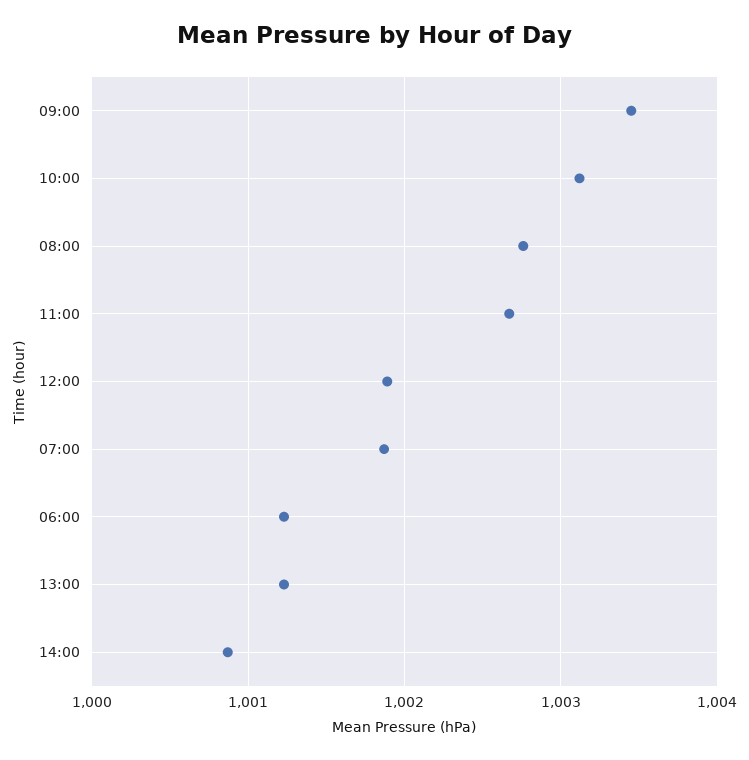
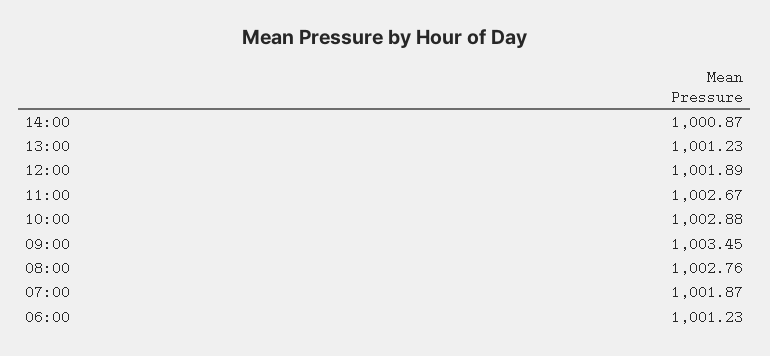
10:00: 1003.1 -> 1002.88

